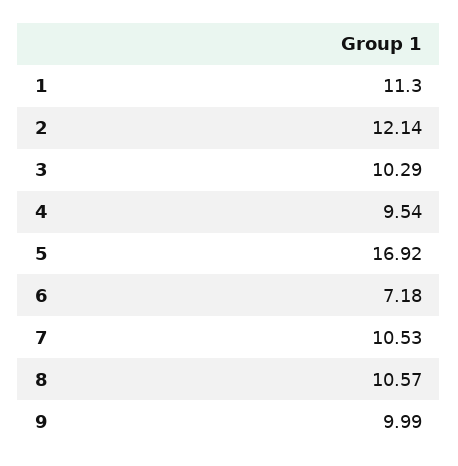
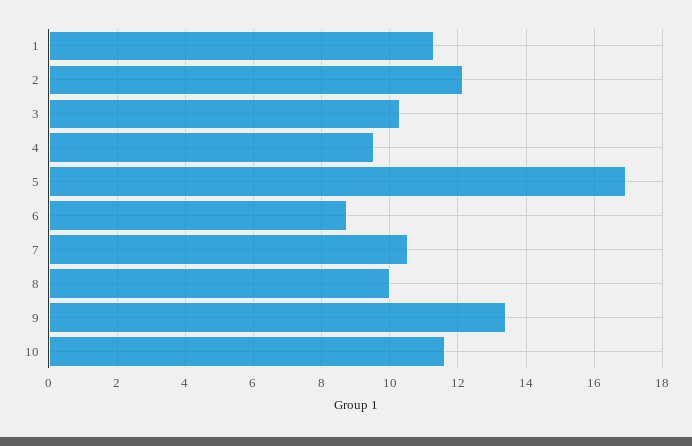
6: 7.18 -> 8.8
8: 10.57 -> 10
9: 9.99 -> 13.4
10: none -> 11.6

